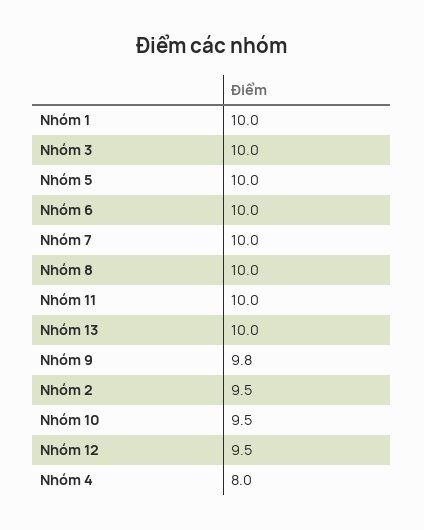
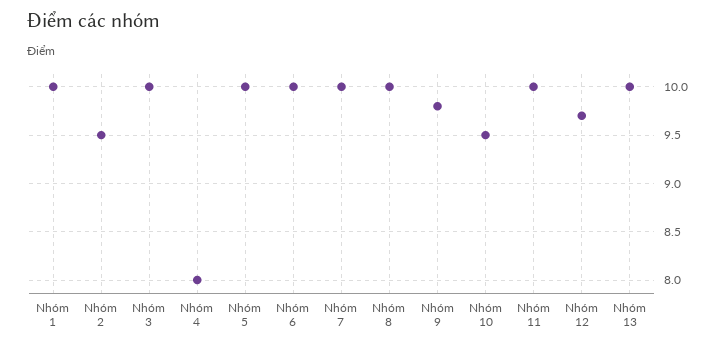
Nhóm 12: 9.5 -> 9.7

